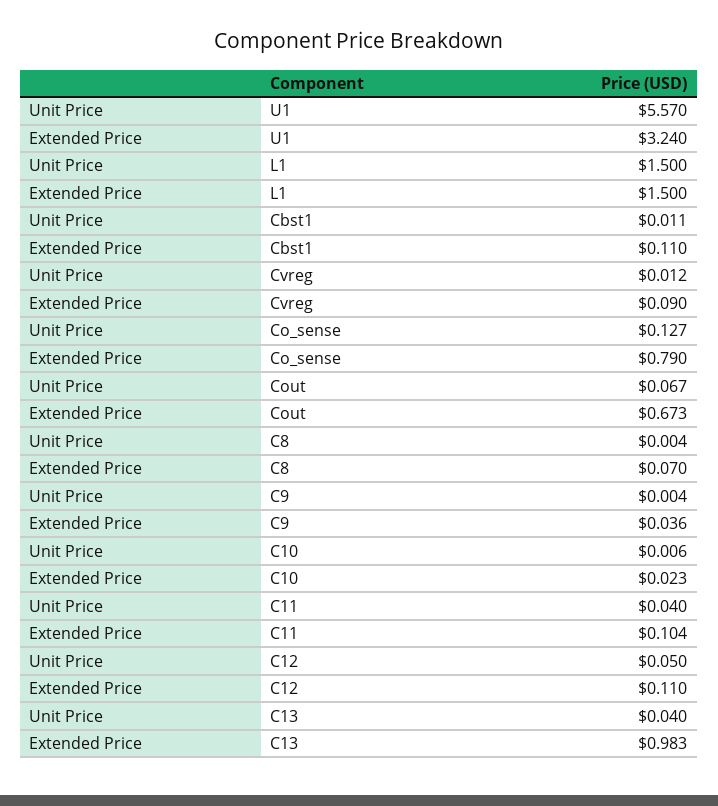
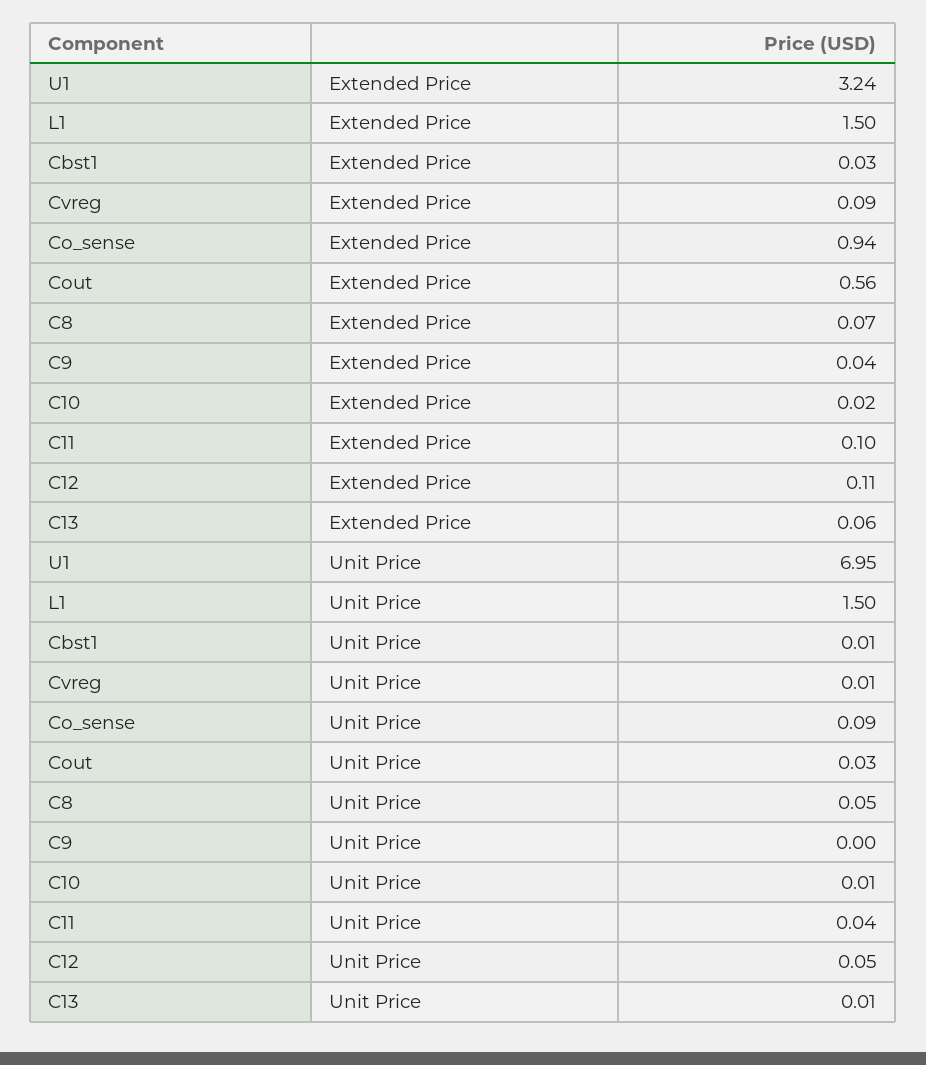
Unit Price, U1: 5.57 -> 6.95
Extended Price, Cbst1: 0.11 -> 0.03
Unit Price, Co_sense: 0.127 -> 0.09
Extended Price, Co_sense: 0.79 -> 0.94
Unit Price, Cout: 0.067 -> 0.03
Extended Price, Cout: 0.673 -> 0.56
Unit Price, C8: 0.004 -> 0.05
Unit Price, C13: 0.04 -> 0.01
Extended Price, C13: 0.983 -> 0.06

